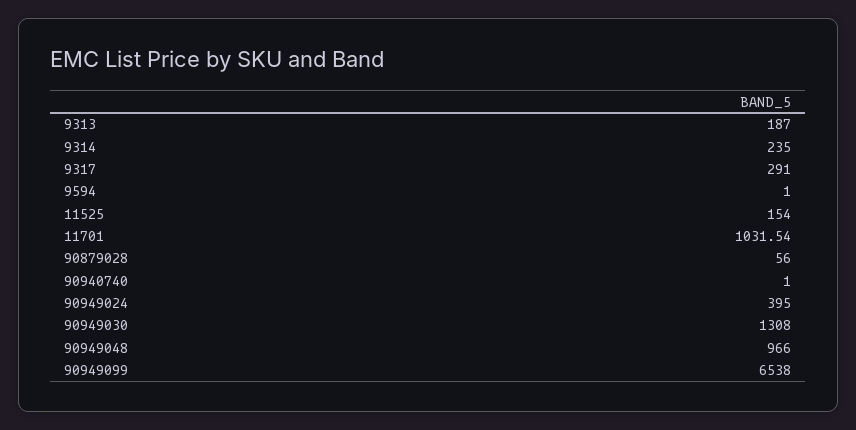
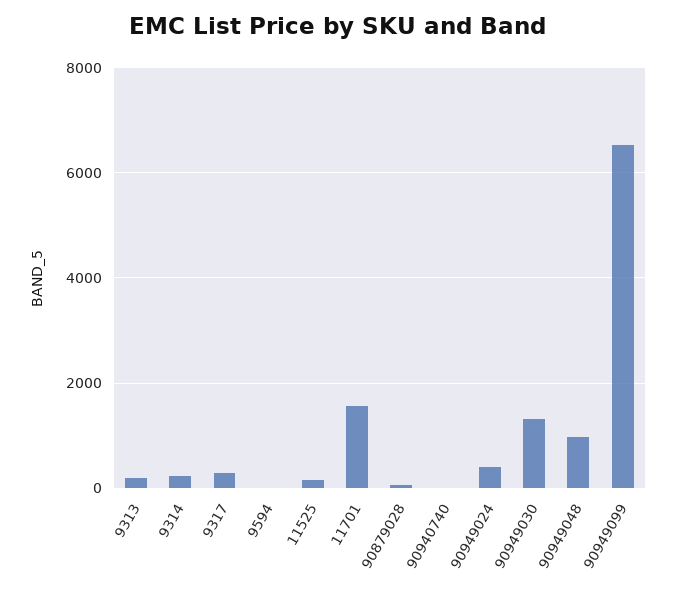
11701: 1031.54 -> 1600

